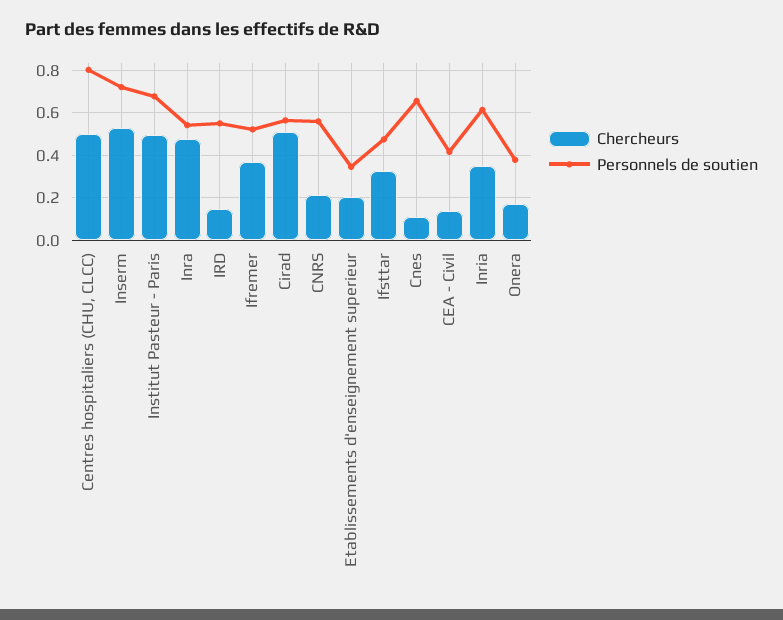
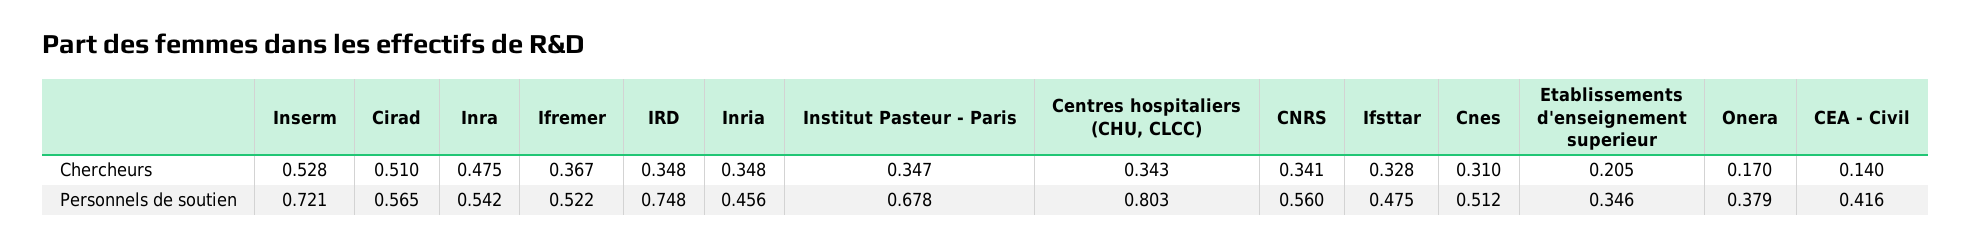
Chercheurs, Centres hospitaliers (CHU, CLCC): 0.5 -> 0.343
Chercheurs, Institut Pasteur - Paris: 0.5 -> 0.347
Chercheurs, IRD: 0.15 -> 0.348
Personnels de soutien, IRD: 0.55 -> 0.748
Chercheurs, CNRS: 0.2 -> 0.341
Chercheurs, Cnes: 0.1 -> 0.31
Personnels de soutien, Cnes: 0.65 -> 0.512
Personnels de soutien, Inria: 0.6 -> 0.456

